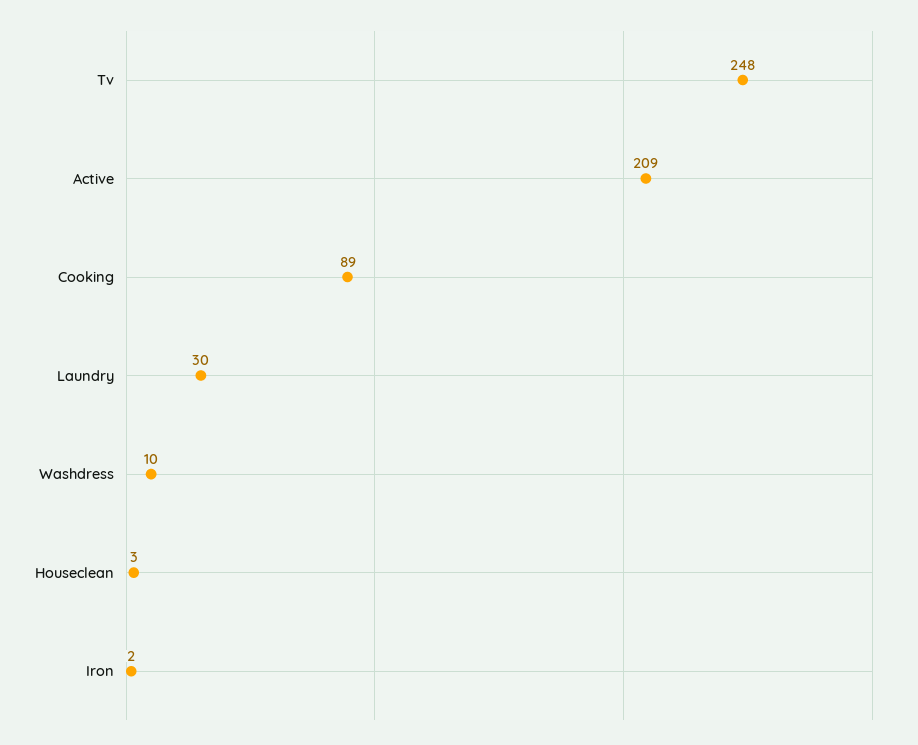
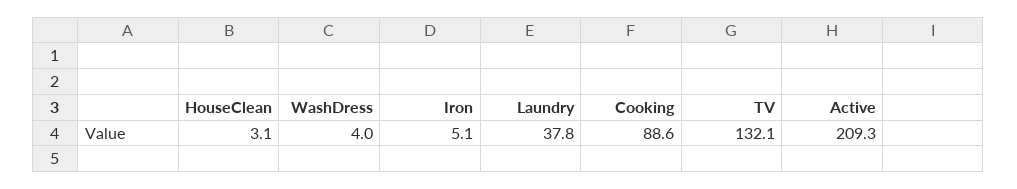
Tv: 248 -> 132.1
Laundry: 30 -> 37.8
Washdress: 10 -> 4
Iron: 2 -> 5.1

